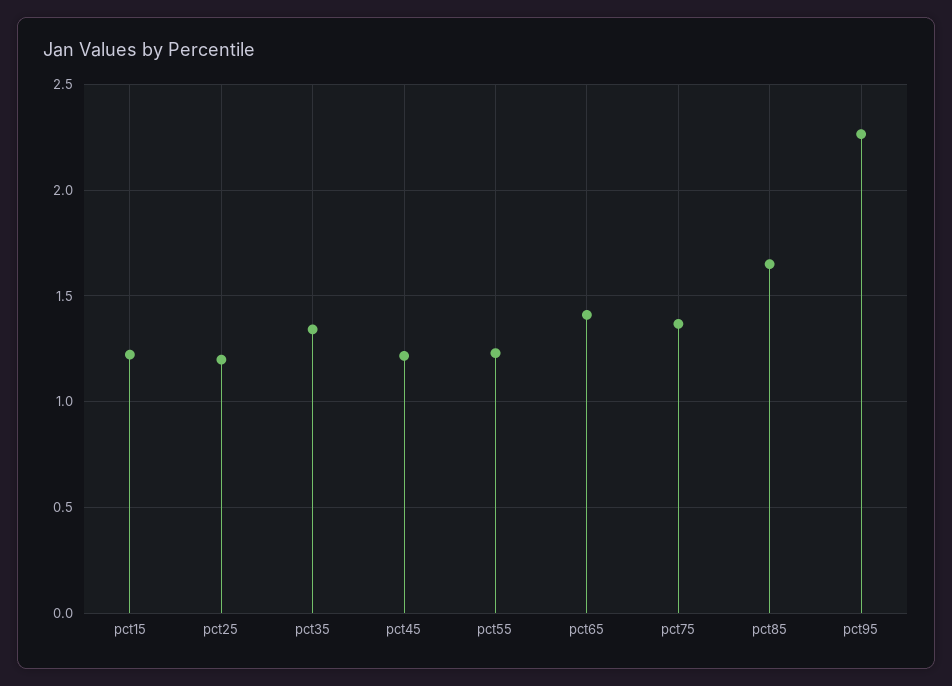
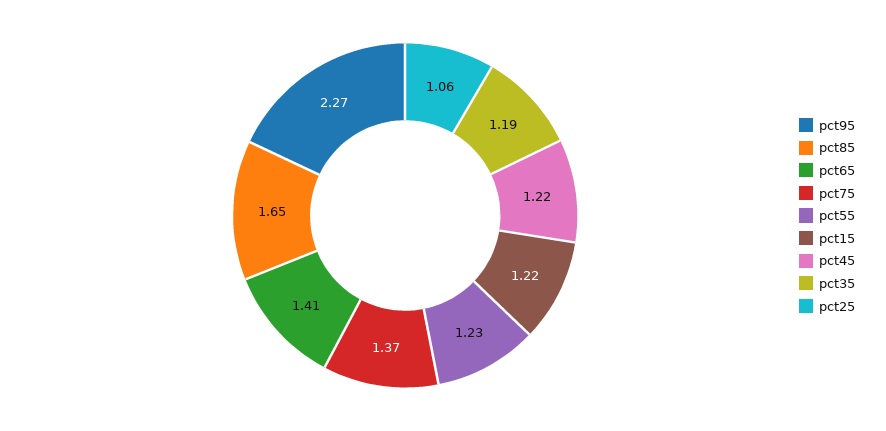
pct25: 1.2 -> 1.06
pct35: 1.35 -> 1.19

